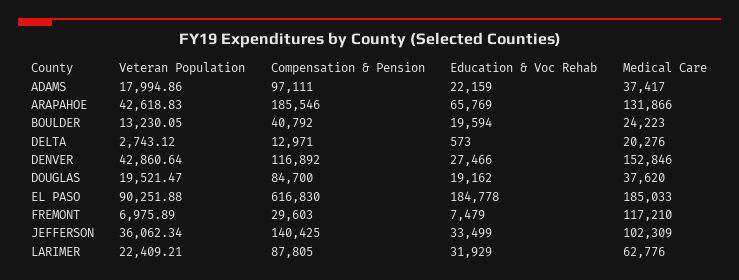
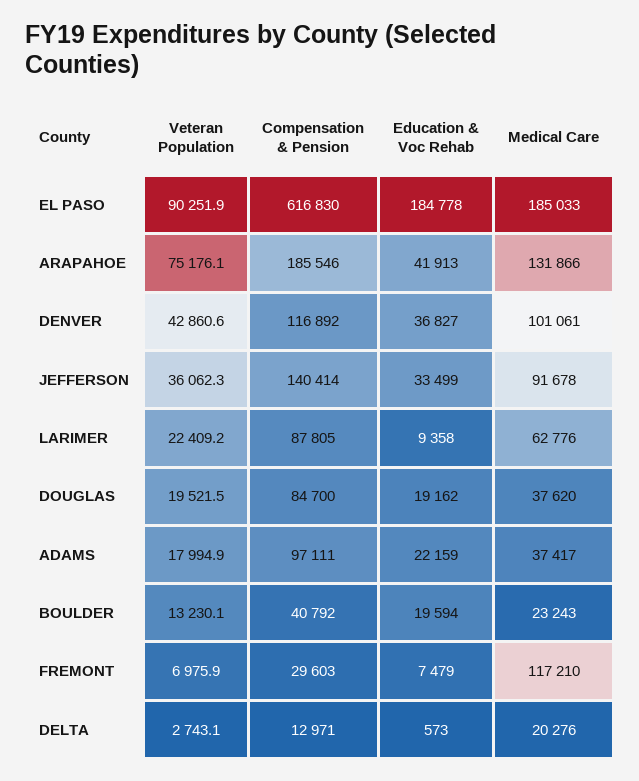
Veteran Population, ARAPAHOE: 42618.83 -> 75176.1
Education & Voc Rehab, ARAPAHOE: 65769 -> 41913
Medical Care, BOULDER: 24223 -> 23243
Education & Voc Rehab, DENVER: 27466 -> 36827
Medical Care, DENVER: 152846 -> 101061
Compensation & Pension, JEFFERSON: 140425 -> 140414
Medical Care, JEFFERSON: 102309 -> 91678
Education & Voc Rehab, LARIMER: 31929 -> 9358

